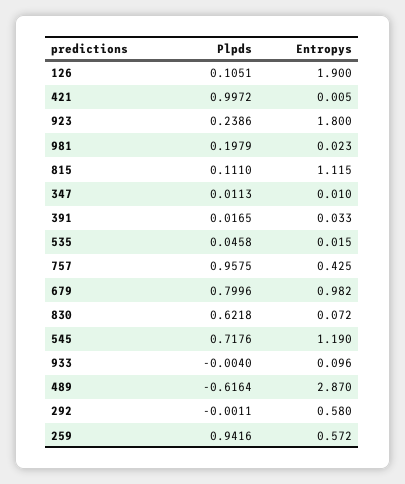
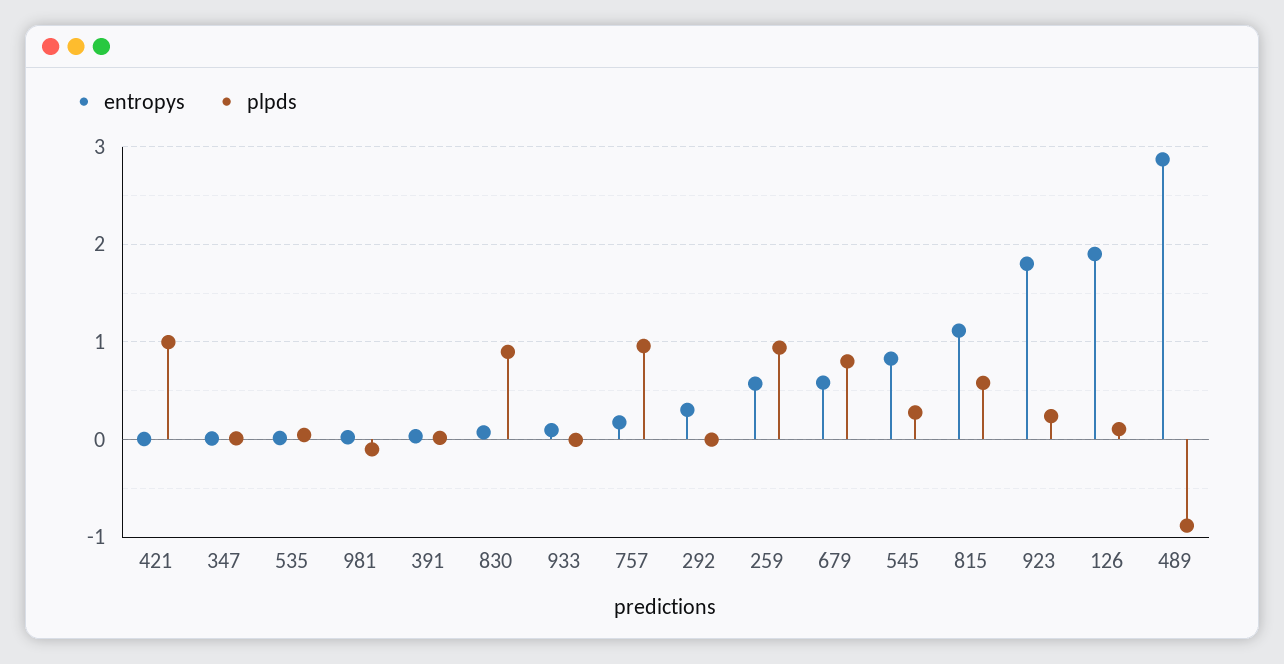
Plpds, 981: 0.1979 -> -0.1
Plpds, 815: 0.111 -> 0.6
Entropys, 757: 0.425 -> 0.2
Entropys, 679: 0.982 -> 0.6
Plpds, 830: 0.6218 -> 0.9
Plpds, 545: 0.7176 -> 0.3
Entropys, 545: 1.19 -> 0.8
Plpds, 489: -0.6164 -> -0.9
Entropys, 292: 0.58 -> 0.3

